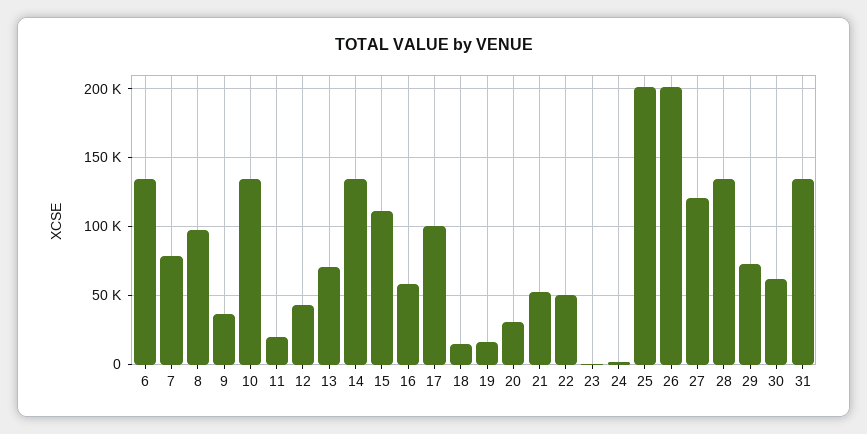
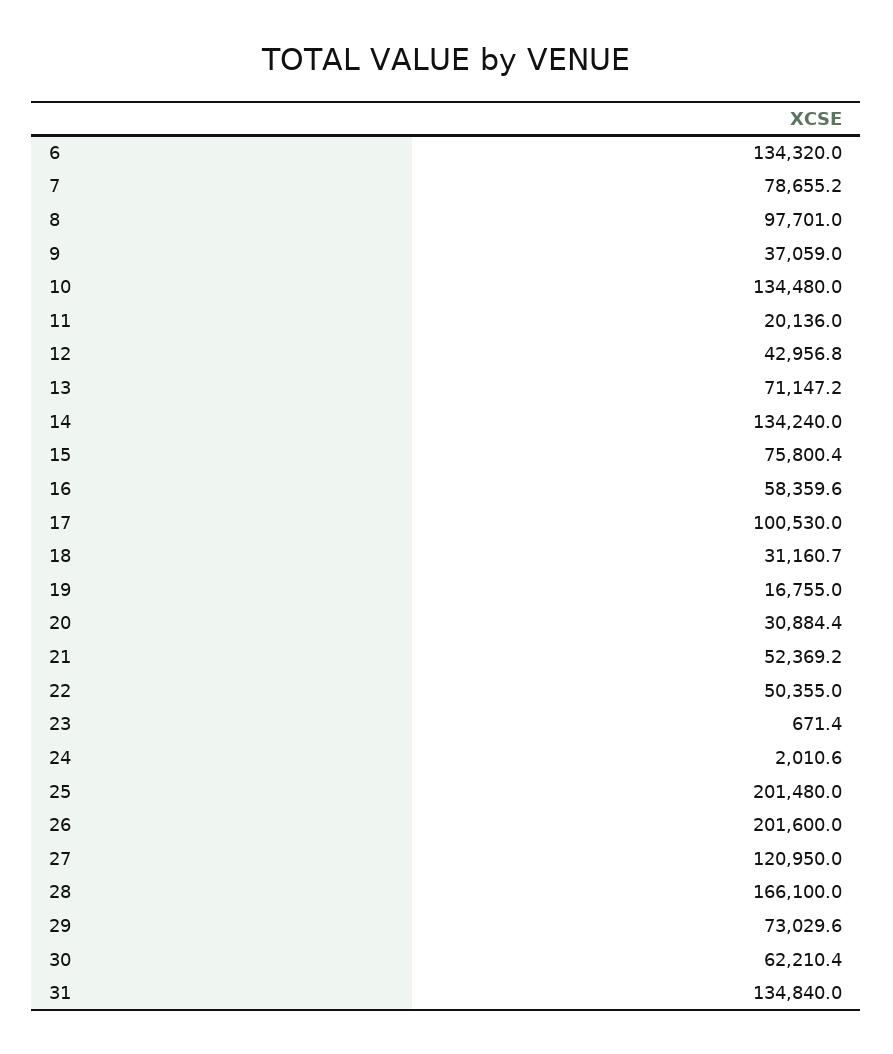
15: 110000 -> 75800.4
18: 15000 -> 31160.7
28: 135000 -> 166100

